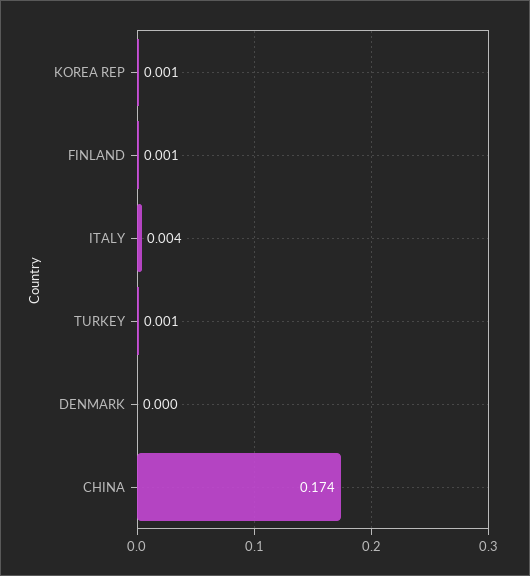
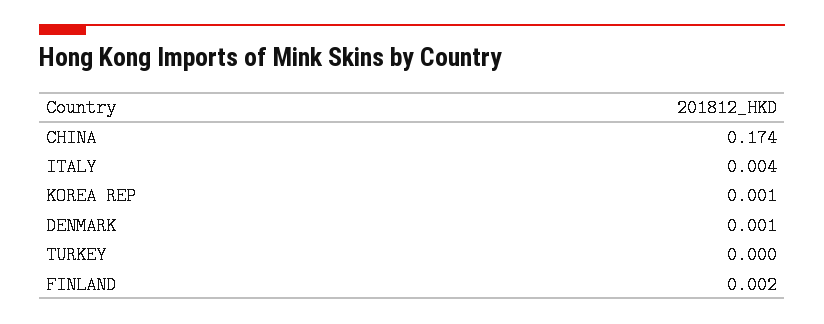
FINLAND: 0.001 -> 0.002
TURKEY: 0.001 -> 0
DENMARK: 0 -> 0.001

